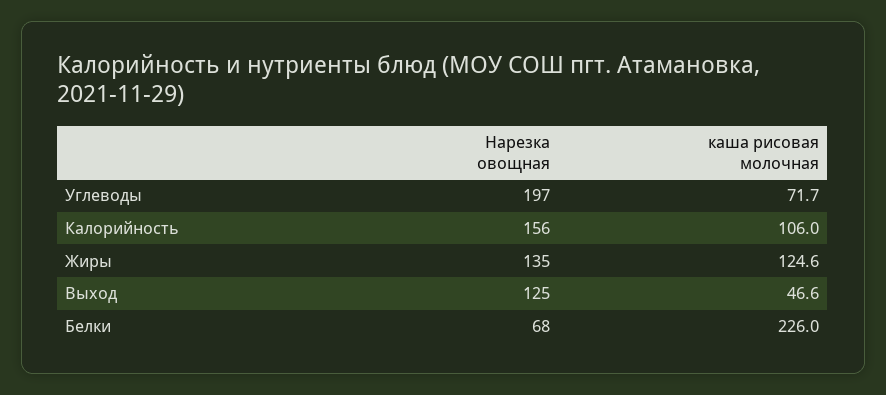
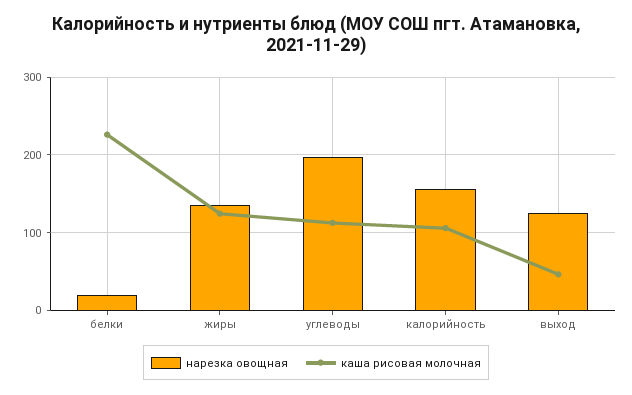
каша рисовая молочная, Углеводы: 71.7 -> 110
Нарезка овощная, Белки: 68 -> 20

